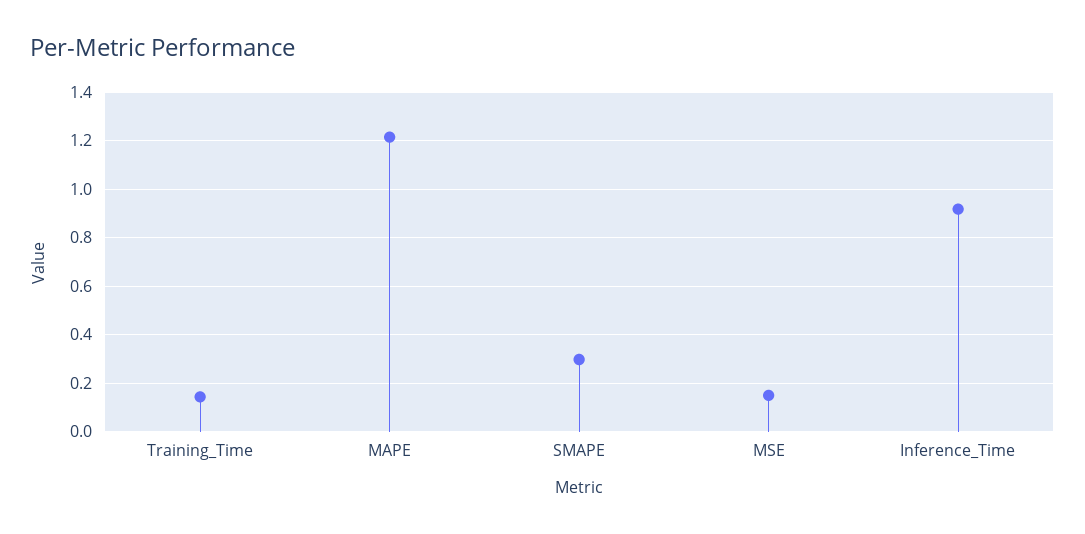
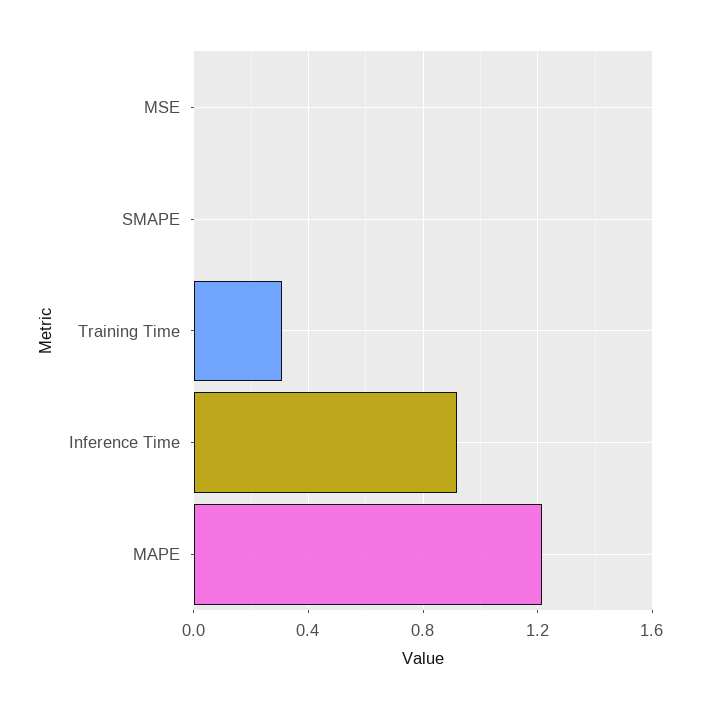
Training_Time: 0.15 -> 0.3
SMAPE: 0.3 -> 0
MSE: 0.15 -> 0

